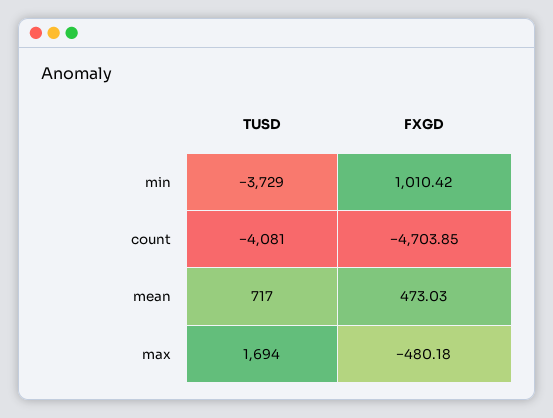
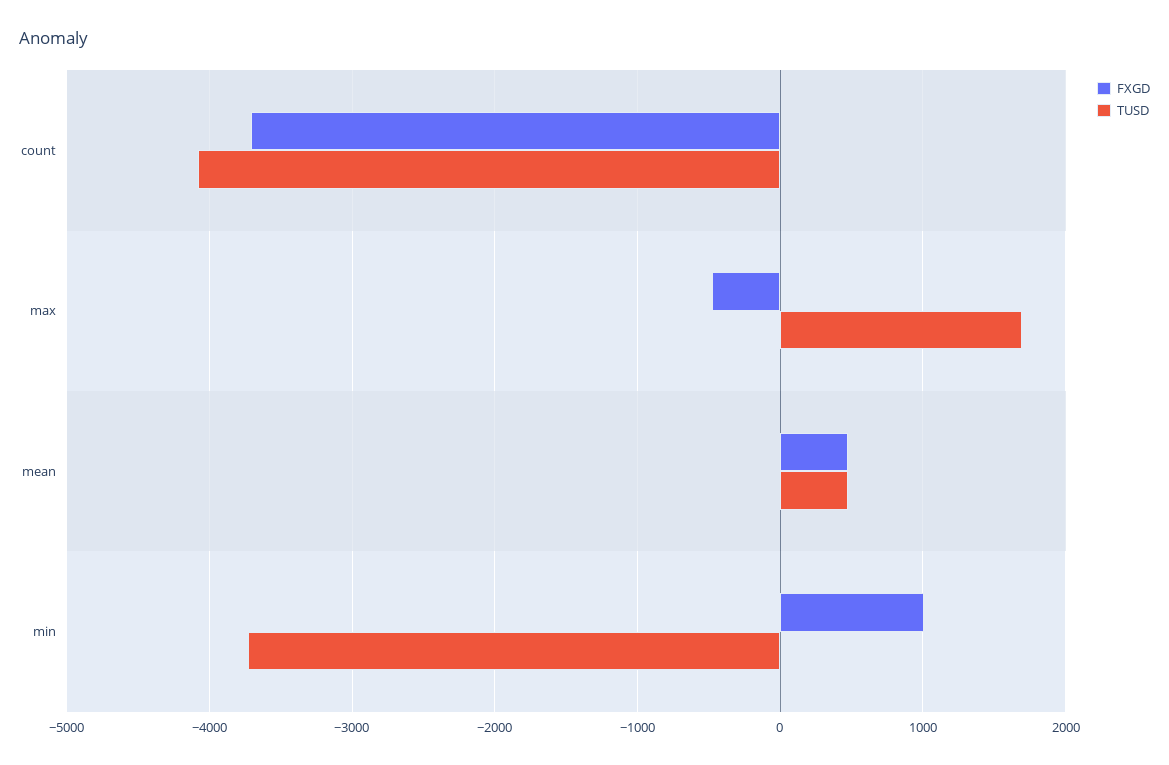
FXGD, count: -4703.85 -> -3700
TUSD, mean: 717 -> 500

